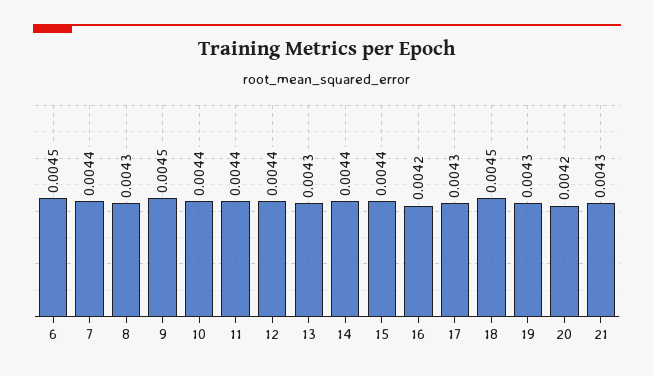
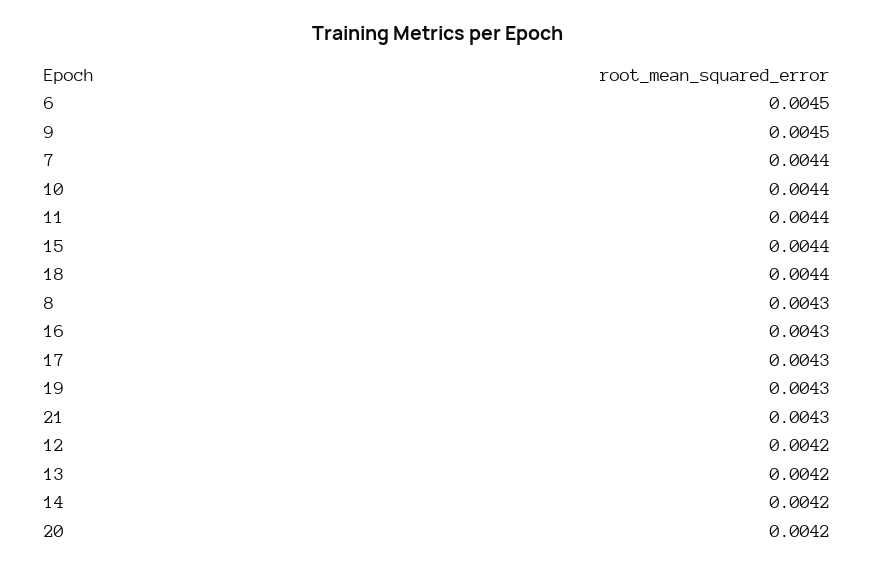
12: 0.0044 -> 0.0042
13: 0.0043 -> 0.0042
14: 0.0044 -> 0.0042
16: 0.0042 -> 0.0043
18: 0.0045 -> 0.0044

